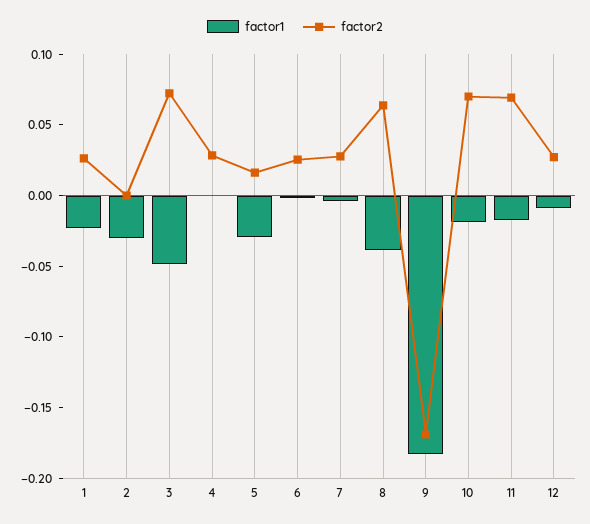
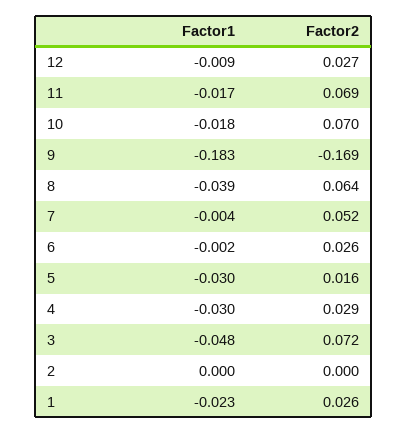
factor1, 2: -0.03 -> 0
factor1, 4: 0 -> -0.03
factor2, 7: 0.03 -> 0.052

